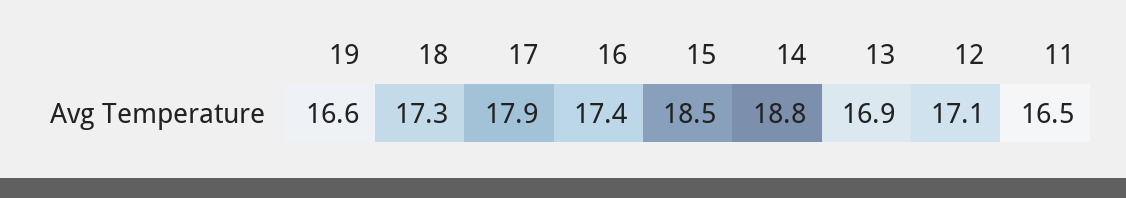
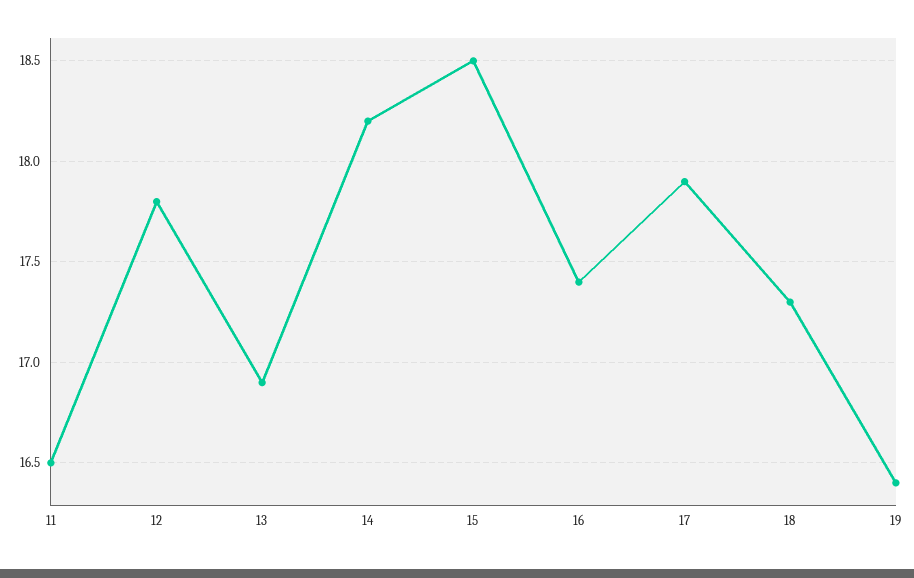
19: 16.6 -> 16.4
14: 18.8 -> 18.2
12: 17.1 -> 17.8

